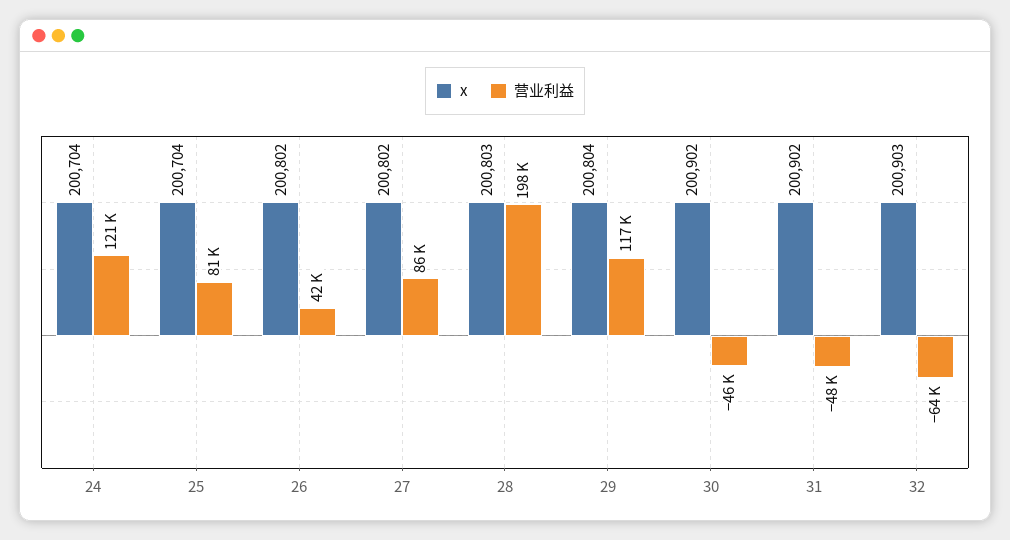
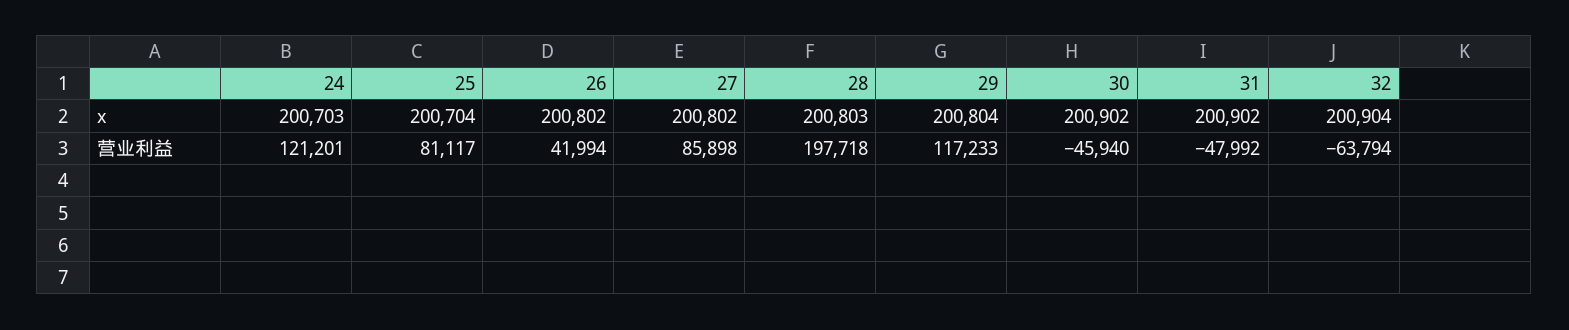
x, 24: 200704 -> 200703
x, 32: 200903 -> 200904

